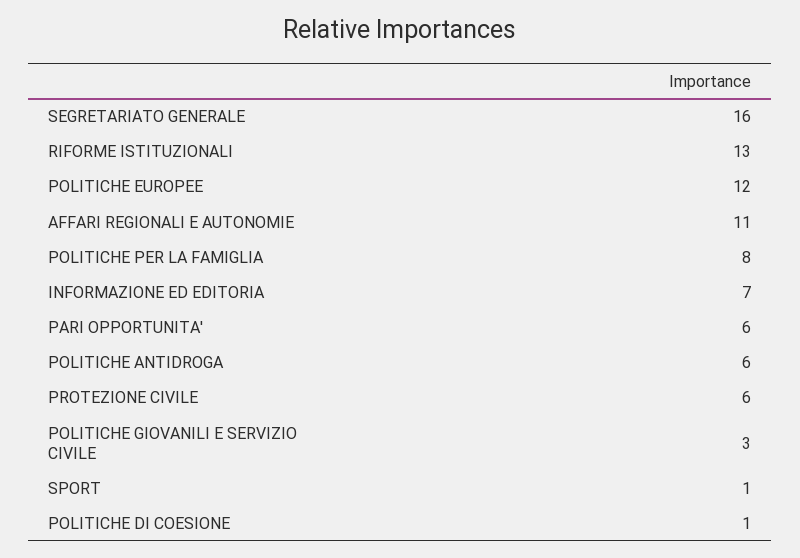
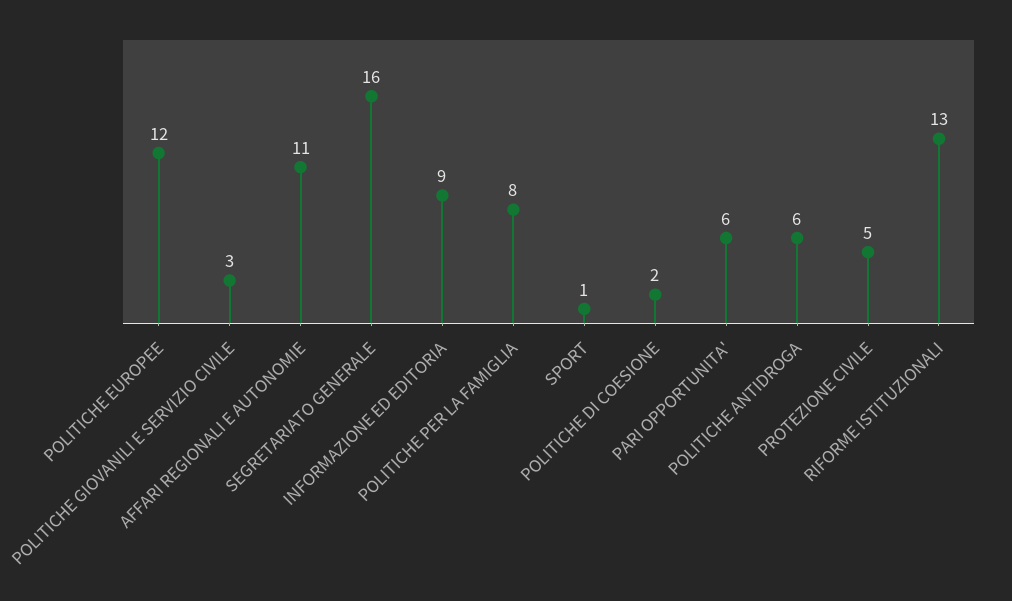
INFORMAZIONE ED EDITORIA: 7 -> 9
PROTEZIONE CIVILE: 6 -> 5
POLITICHE DI COESIONE: 1 -> 2

